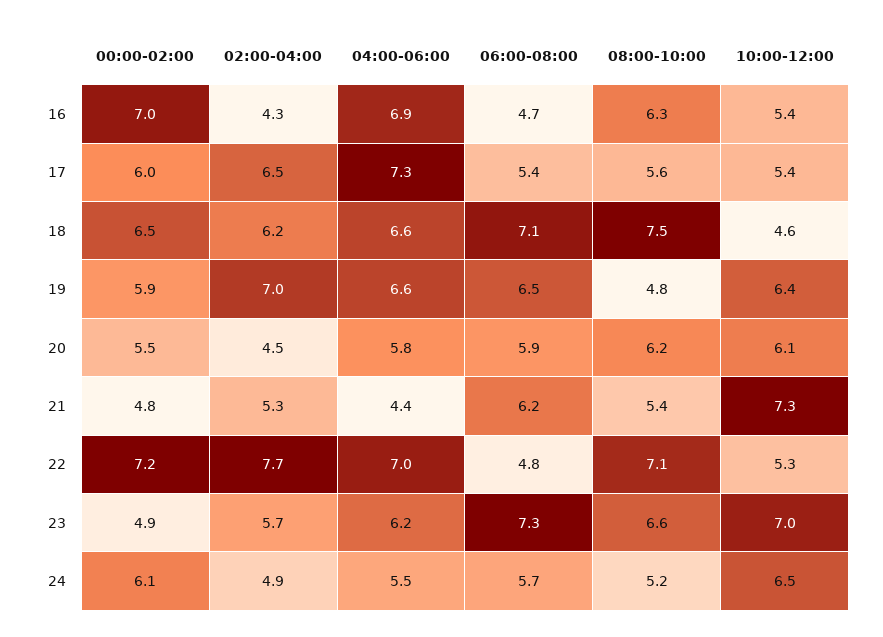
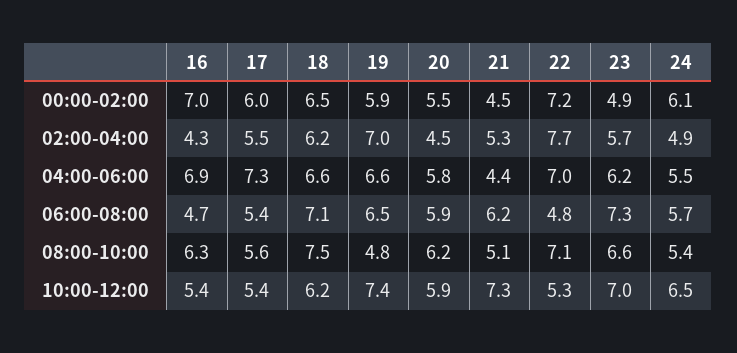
02:00-04:00, 17: 6.5 -> 5.5
10:00-12:00, 18: 4.6 -> 6.2
10:00-12:00, 19: 6.4 -> 7.4
10:00-12:00, 20: 6.1 -> 5.9
00:00-02:00, 21: 4.8 -> 4.5
08:00-10:00, 21: 5.4 -> 5.1
08:00-10:00, 24: 5.2 -> 5.4

